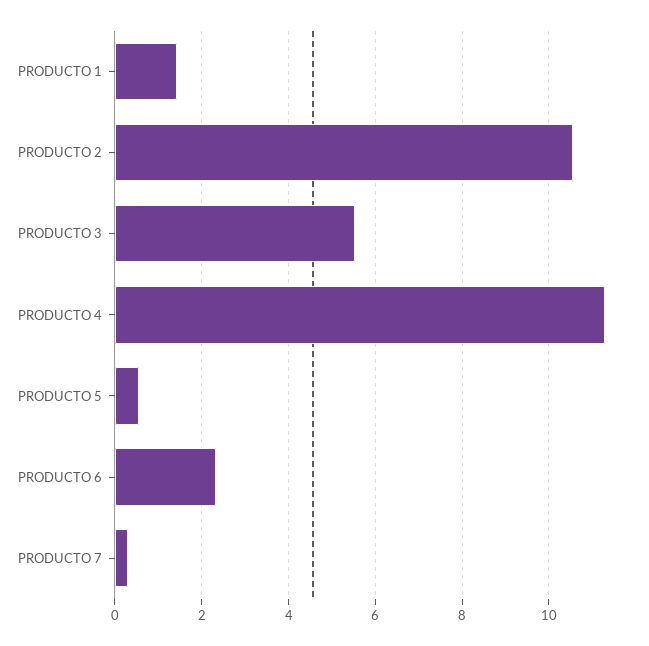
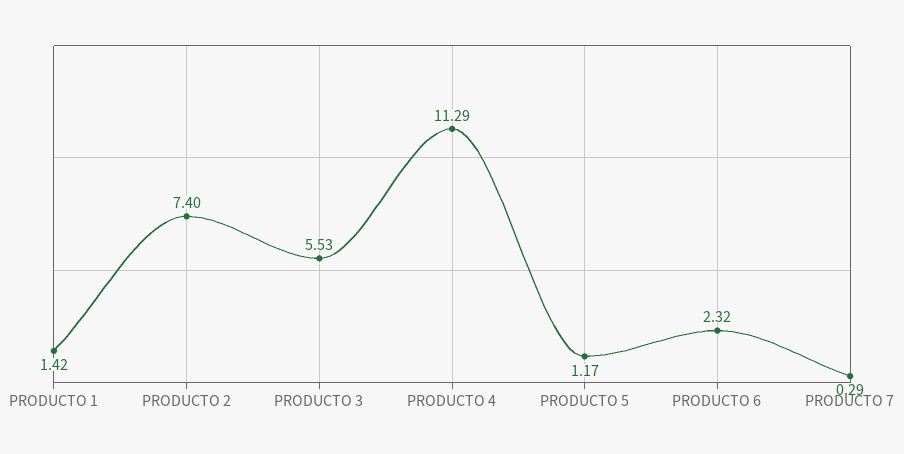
PRODUCTO 2: 10.6 -> 7.4
PRODUCTO 5: 0.6 -> 1.17

